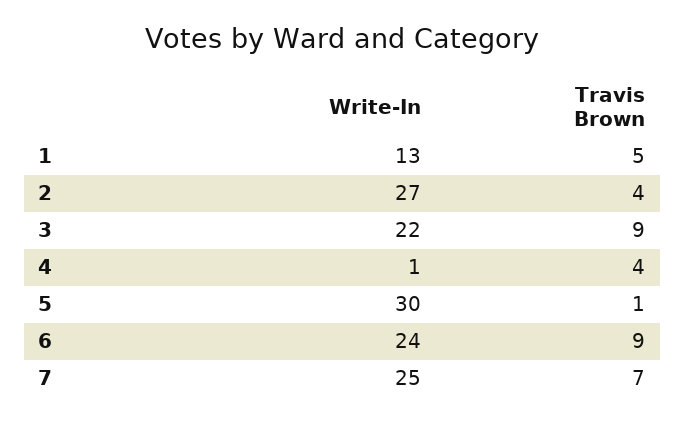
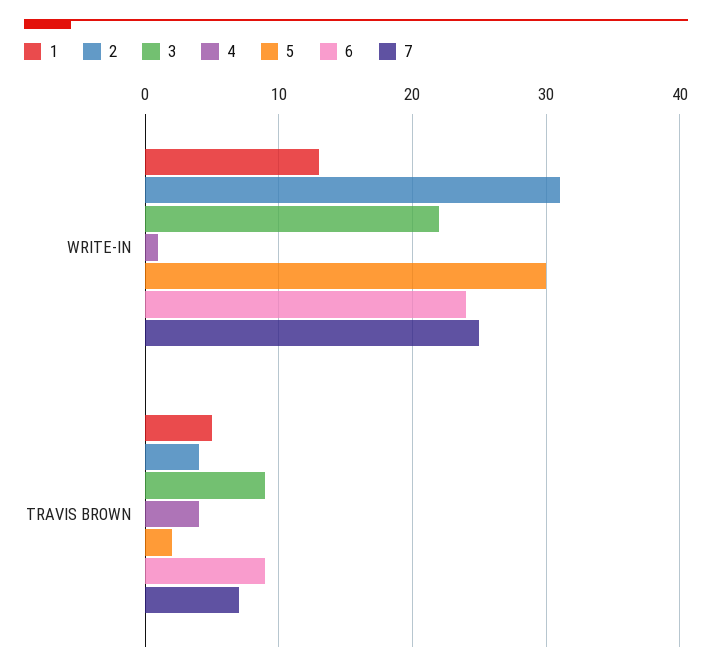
2, Write-In: 27 -> 31
5, Travis Brown: 1 -> 2

